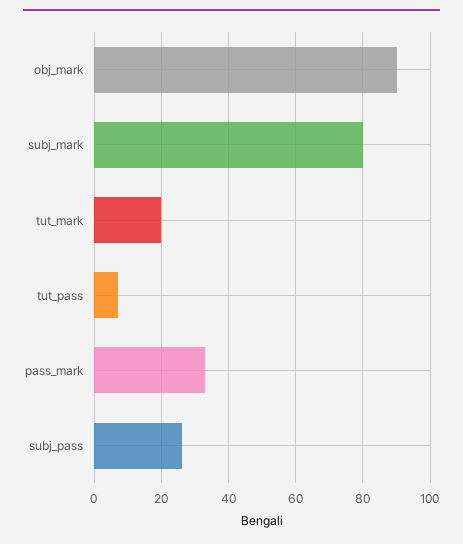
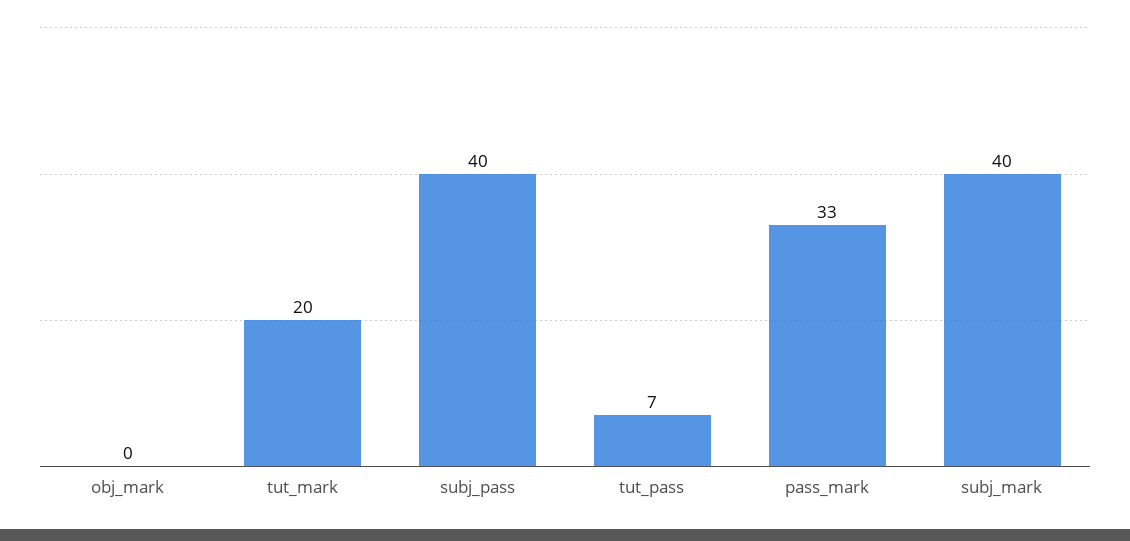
obj_mark: 90 -> 0
subj_mark: 80 -> 40
subj_pass: 25 -> 40

